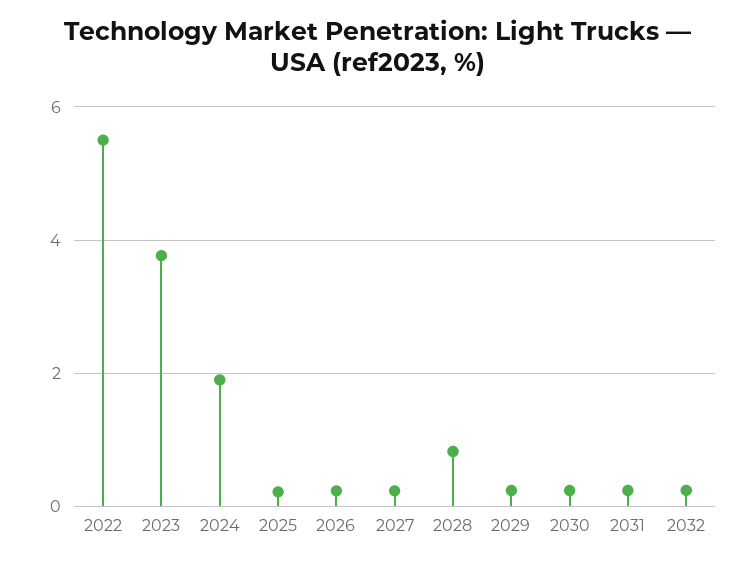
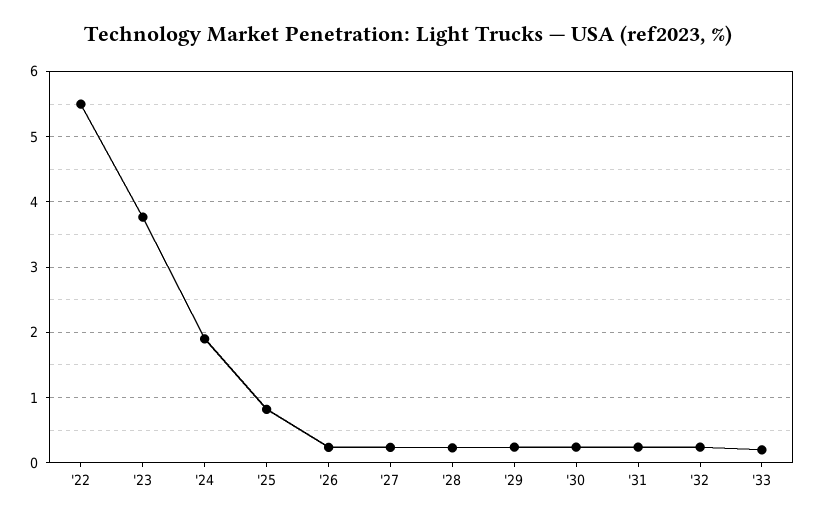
2025: 0.2 -> 0.8
2028: 0.8 -> 0.2
'33: none -> 0.2

